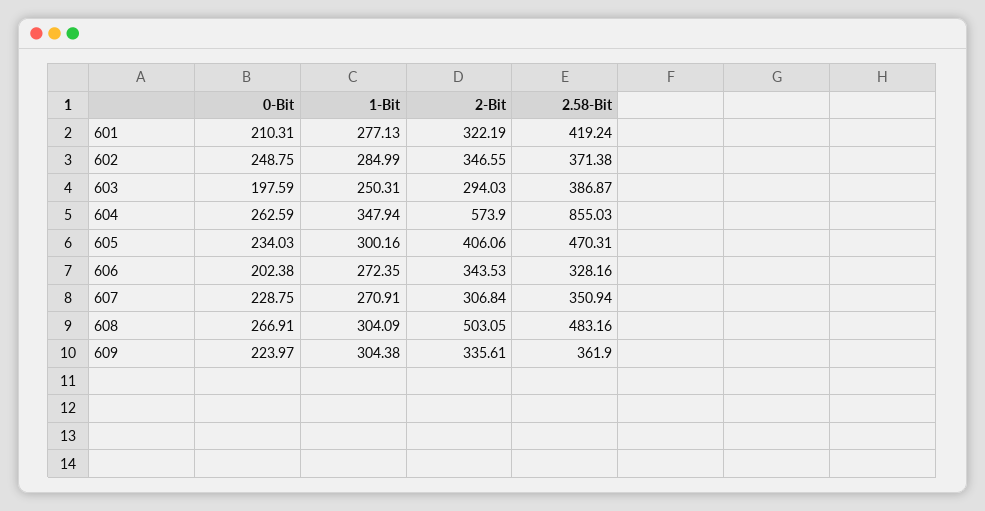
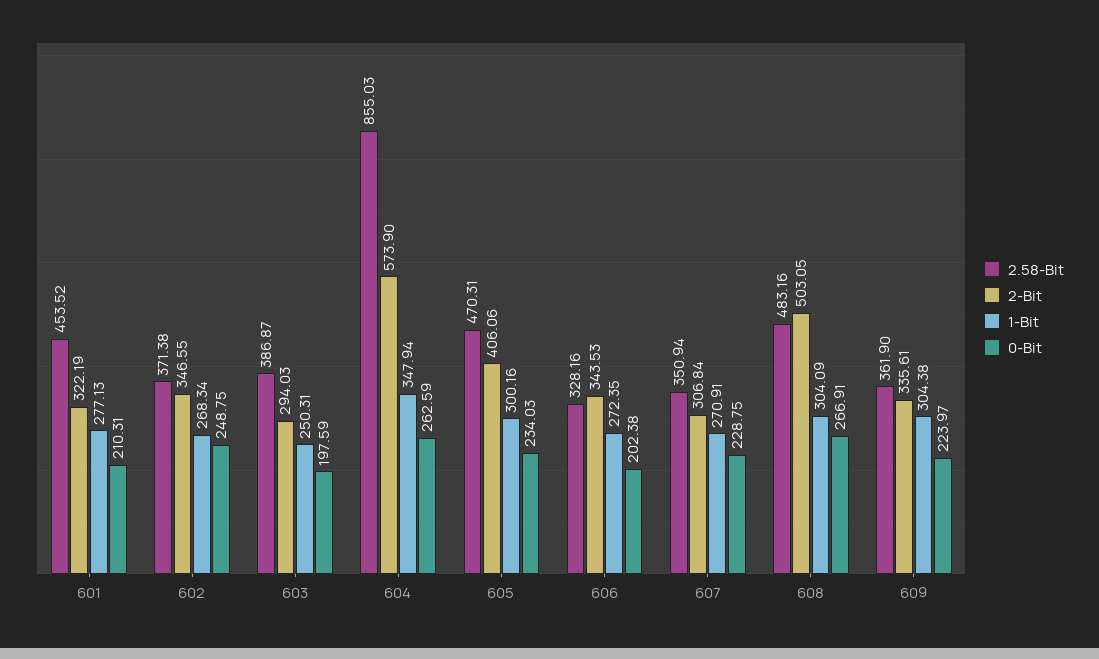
2.58-Bit, 601: 419.24 -> 453.52
1-Bit, 602: 284.99 -> 268.34

